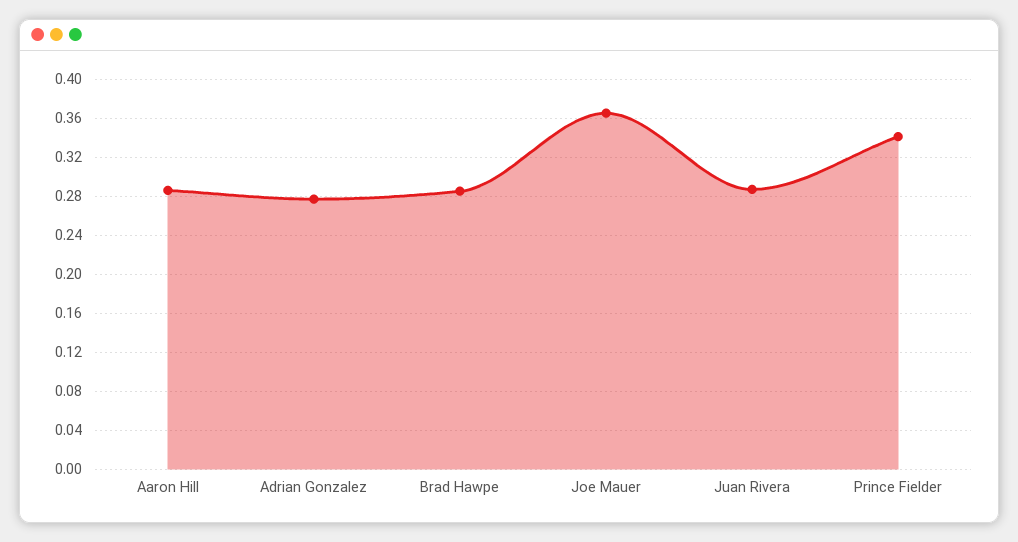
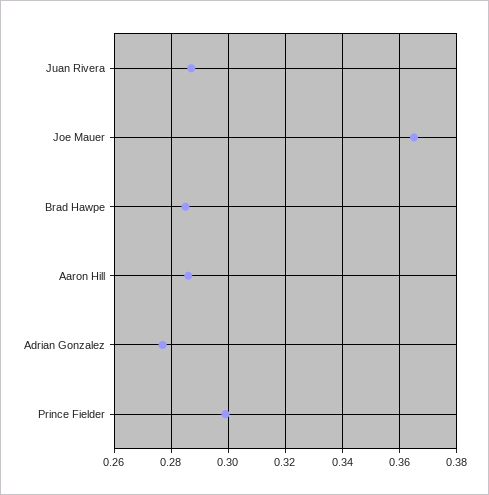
Prince Fielder: 0.34 -> 0.3

